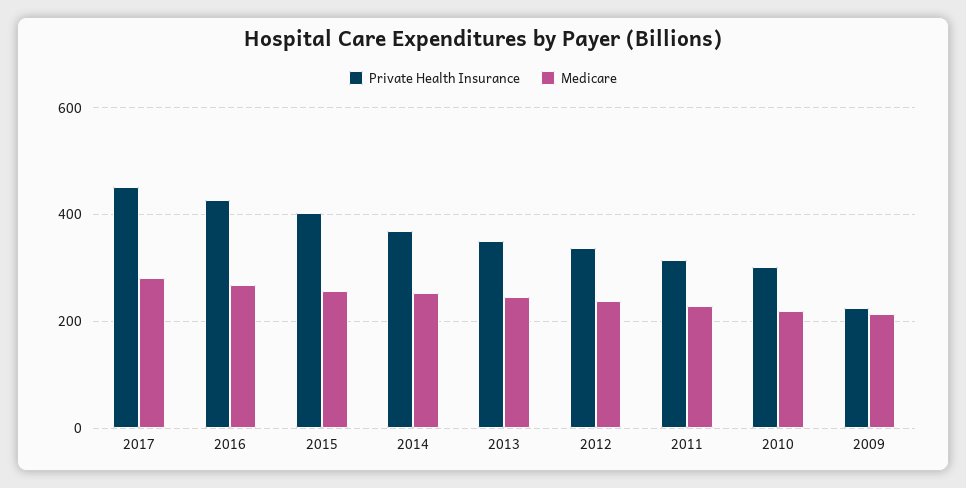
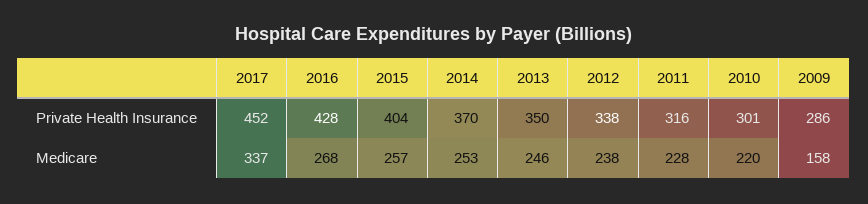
Medicare, 2017: 280 -> 337
Private Health Insurance, 2009: 220 -> 286
Medicare, 2009: 220 -> 158

